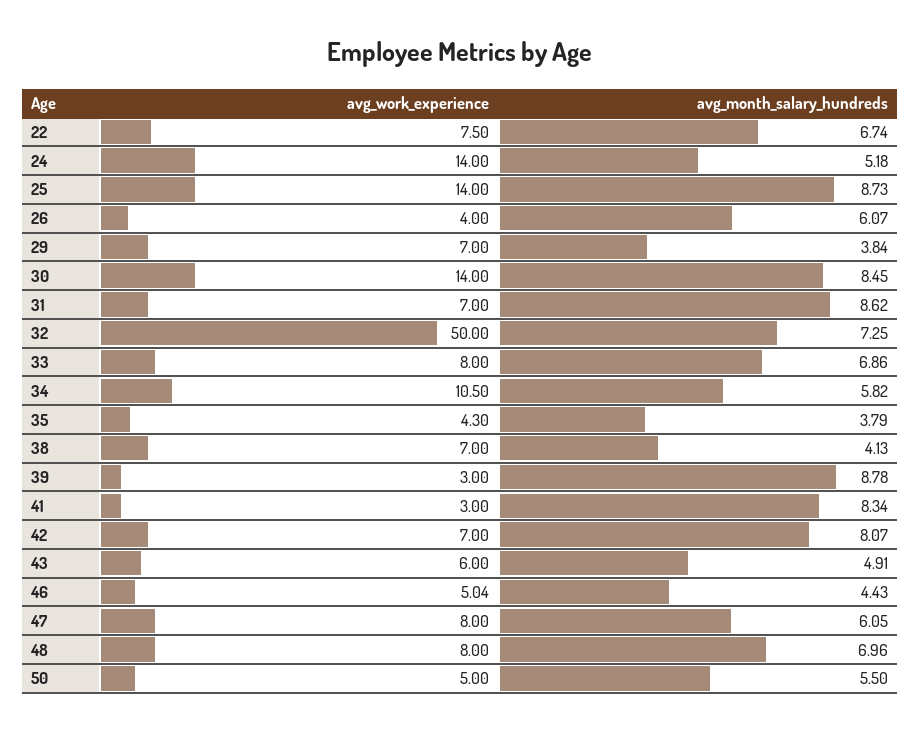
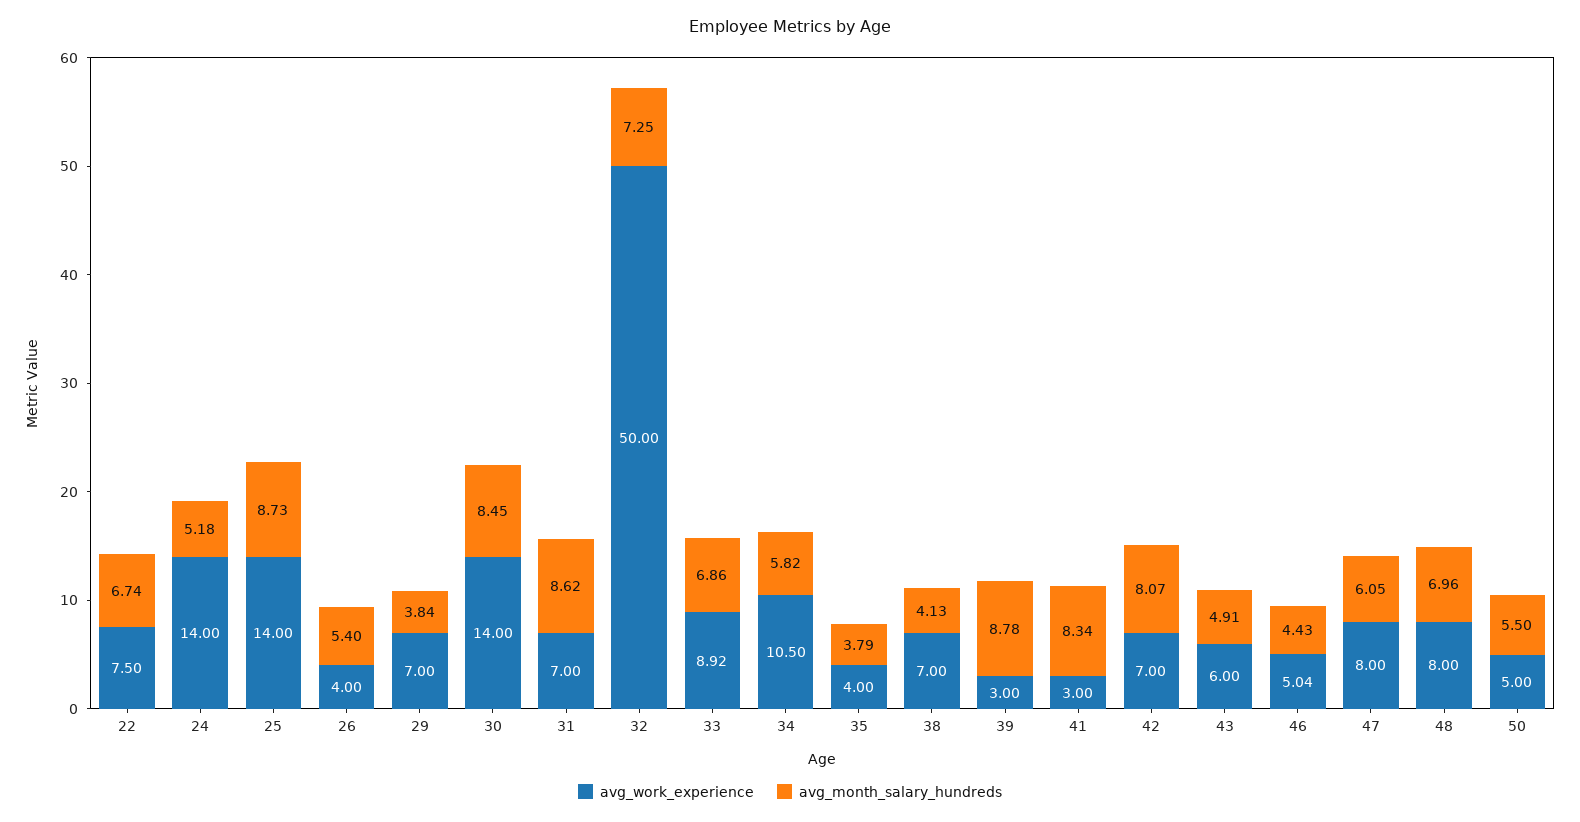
avg_month_salary_hundreds, 26: 6.07 -> 5.4
avg_work_experience, 33: 8 -> 8.92
avg_work_experience, 35: 4.3 -> 4

